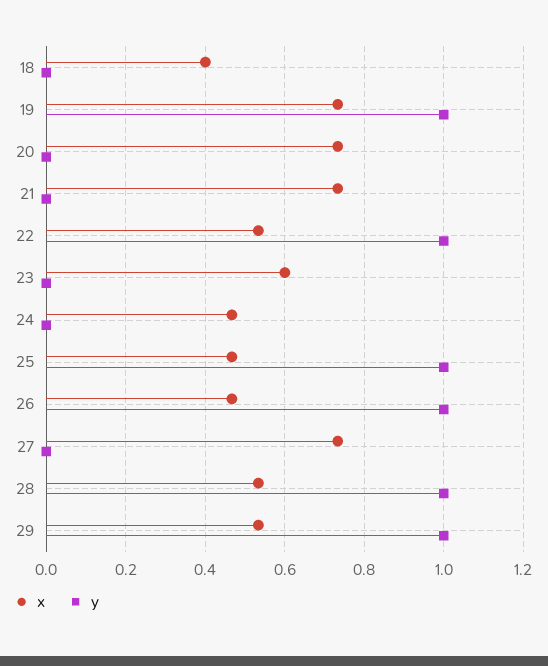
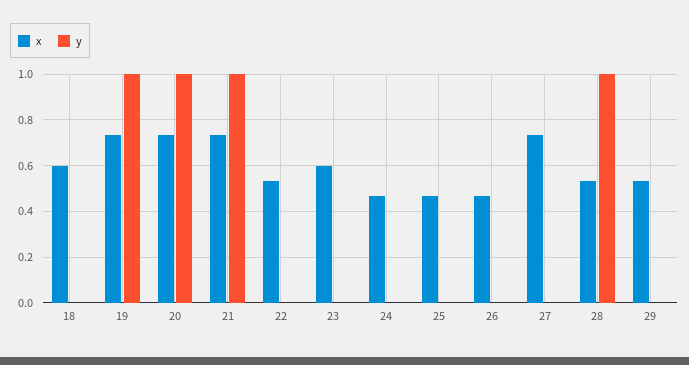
x, 18: 0.4 -> 0.6
y, 20: 0 -> 1
y, 21: 0 -> 1
y, 22: 1 -> 0
y, 25: 1 -> 0
y, 26: 1 -> 0
y, 29: 1 -> 0

